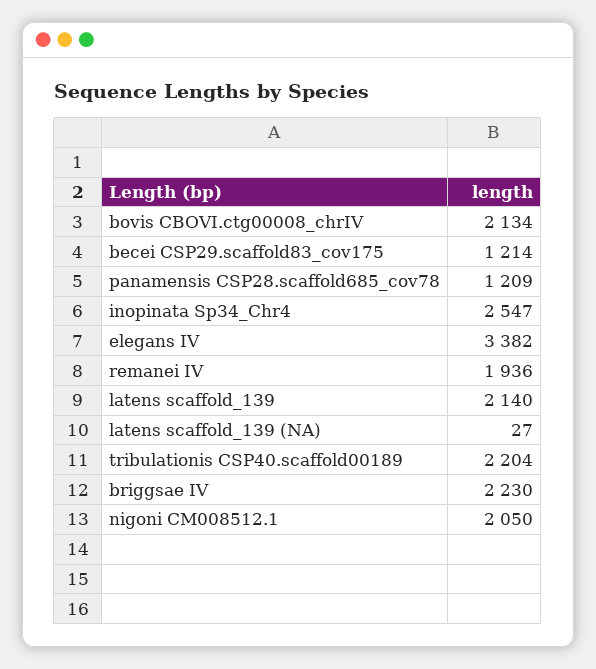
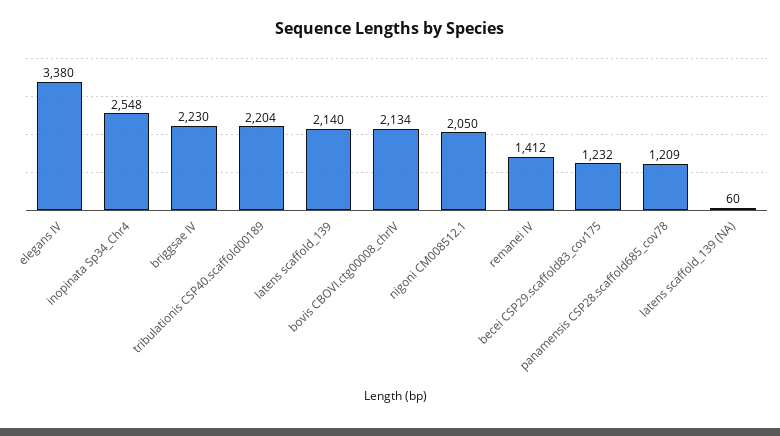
becei CSP29.scaffold83_cov175: 1214 -> 1232
inopinata Sp34_Chr4: 2547 -> 2548
elegans IV: 3382 -> 3380
remanei IV: 1936 -> 1412
latens scaffold_139 (NA): 27 -> 60

